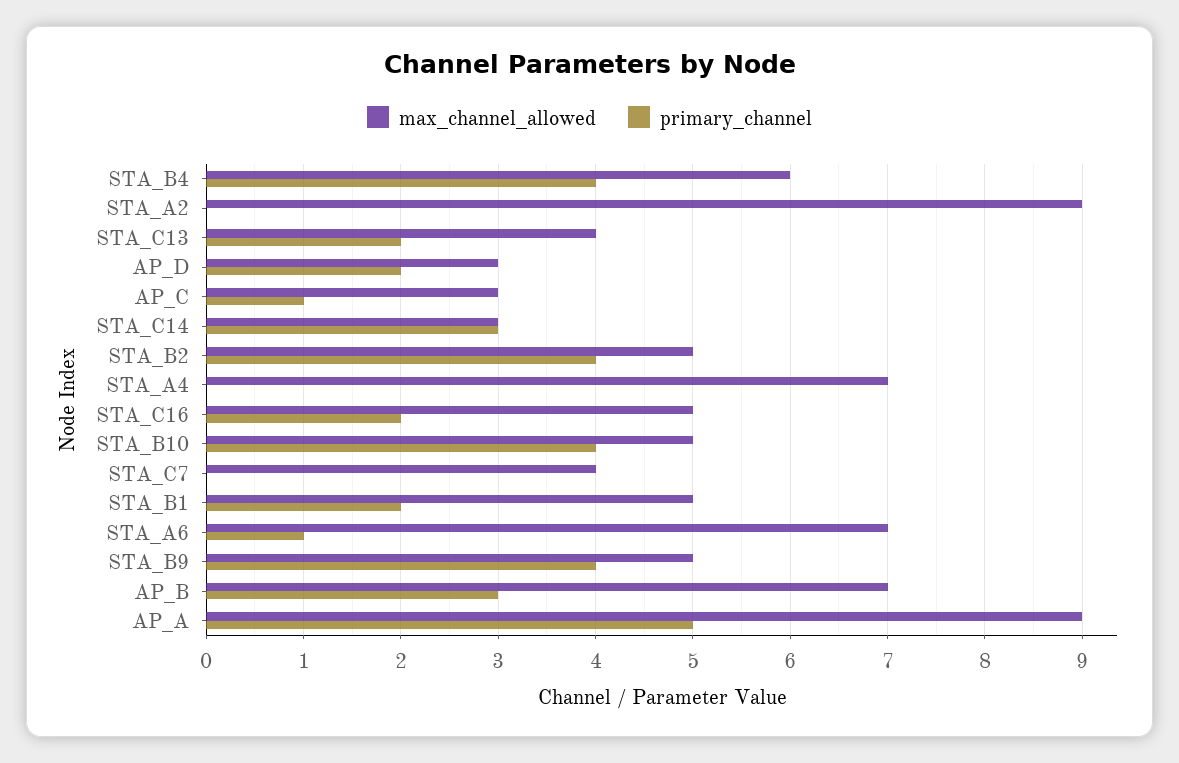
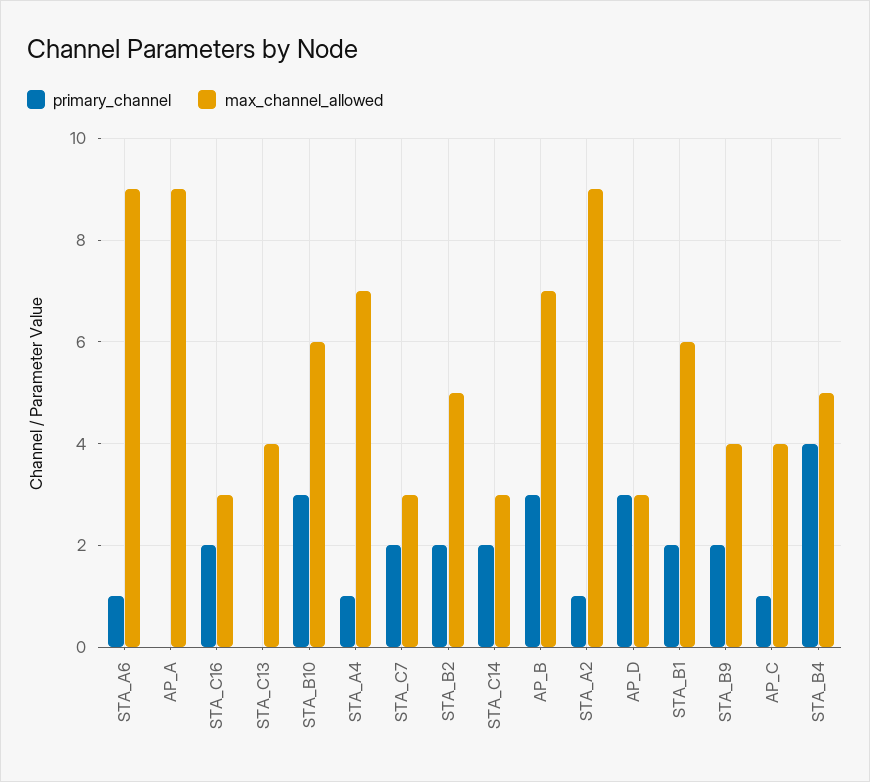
max_channel_allowed, STA_B4: 6 -> 5
primary_channel, STA_A2: 0 -> 1
primary_channel, STA_C13: 2 -> 0
primary_channel, AP_D: 2 -> 3
max_channel_allowed, AP_C: 3 -> 4
primary_channel, STA_C14: 3 -> 2
primary_channel, STA_B2: 4 -> 2
primary_channel, STA_A4: 0 -> 1
max_channel_allowed, STA_C16: 5 -> 3
max_channel_allowed, STA_B10: 5 -> 6
primary_channel, STA_B10: 4 -> 3
max_channel_allowed, STA_C7: 4 -> 3
primary_channel, STA_C7: 0 -> 2
max_channel_allowed, STA_B1: 5 -> 6
max_channel_allowed, STA_A6: 7 -> 9
max_channel_allowed, STA_B9: 5 -> 4
primary_channel, STA_B9: 4 -> 2
primary_channel, AP_A: 5 -> 0

